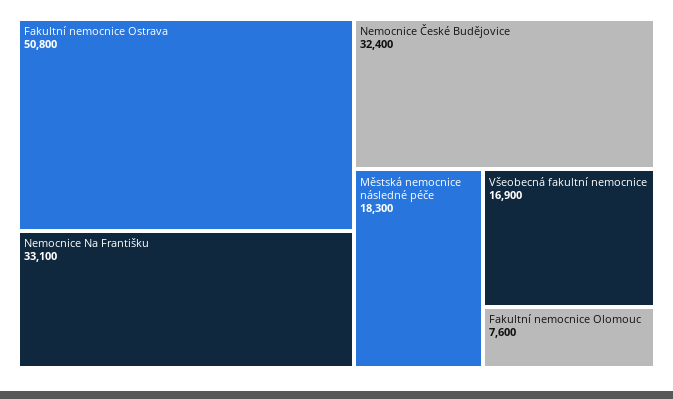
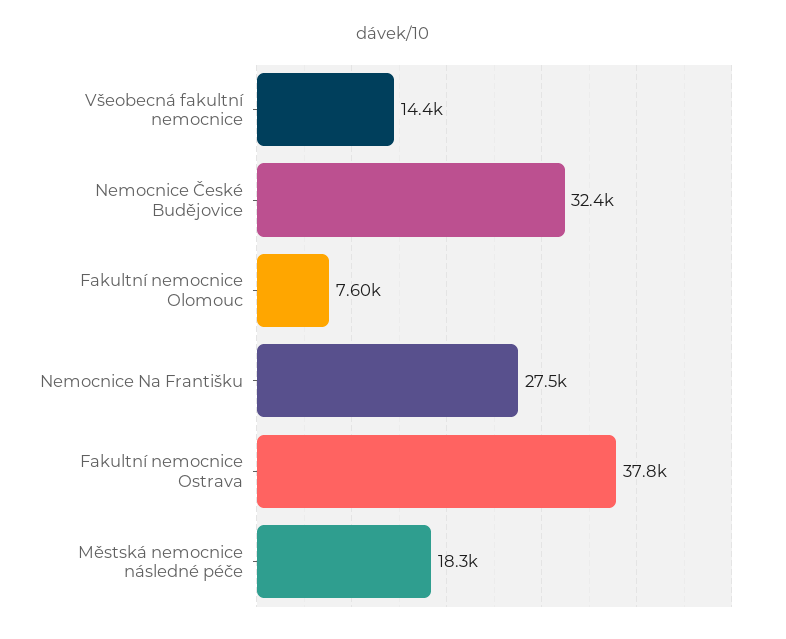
Fakultní nemocnice Ostrava: 50800 -> 37800
Nemocnice Na Františku: 33100 -> 27500
Všeobecná fakultní nemocnice: 16900 -> 14400

